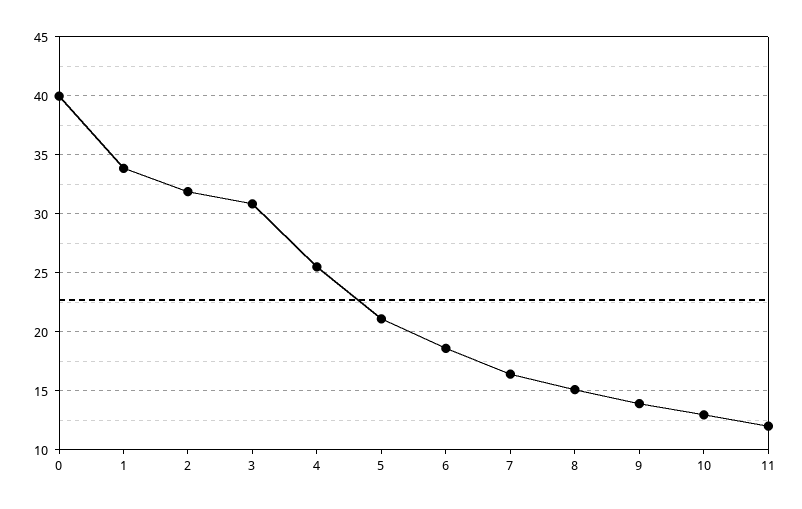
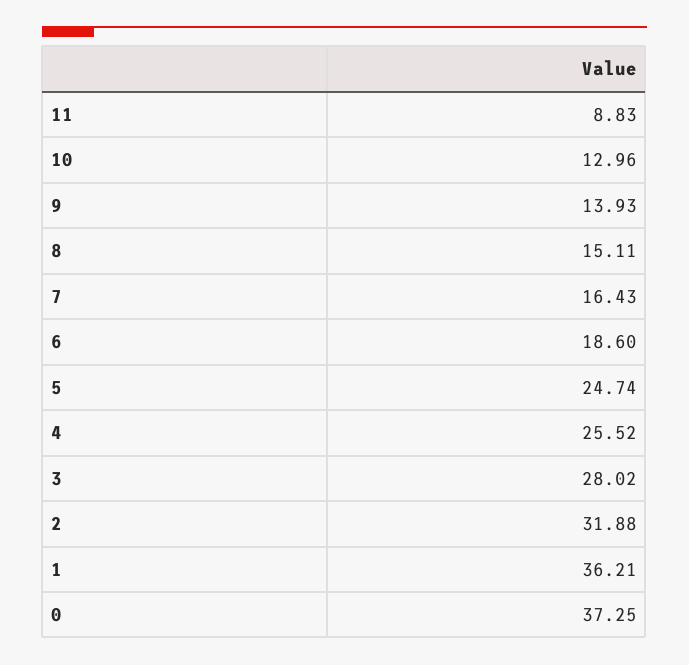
0: 40 -> 37.25
1: 34 -> 36.21
3: 31 -> 28.02
5: 21 -> 24.74
11: 12 -> 8.83

